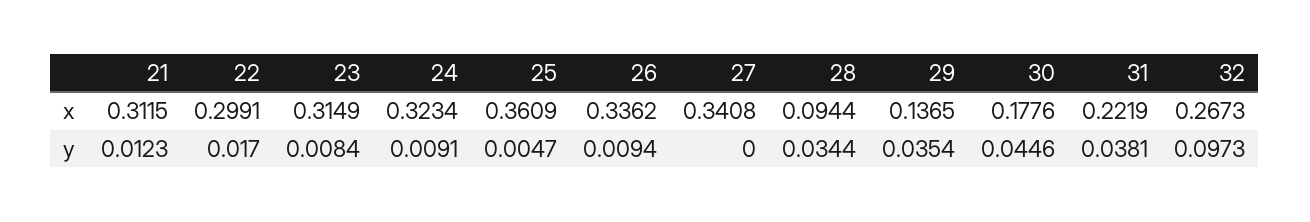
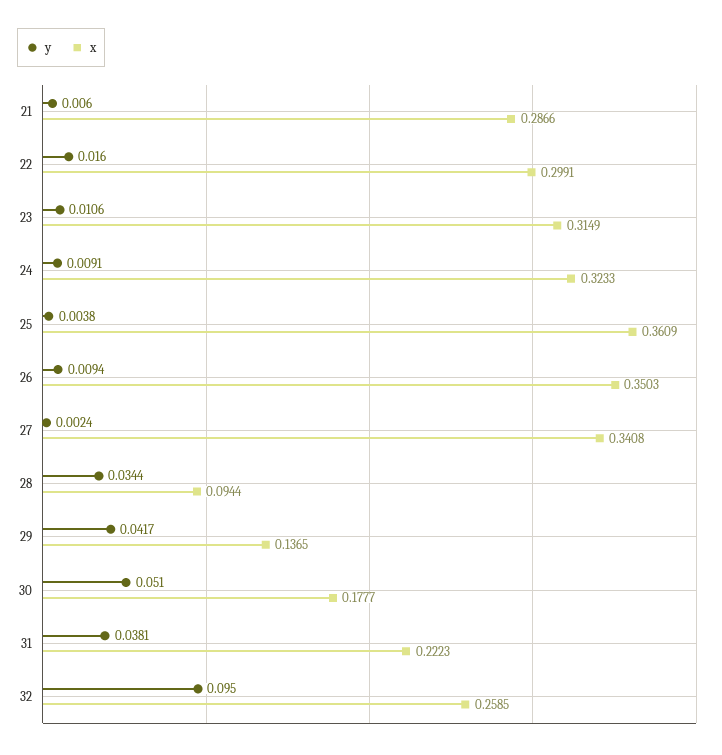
x, 21: 0.3115 -> 0.2866
x, 24: 0.3234 -> 0.3233
x, 26: 0.3362 -> 0.3503
x, 30: 0.1776 -> 0.1777
x, 31: 0.2219 -> 0.2223
x, 32: 0.2673 -> 0.2585
y, 21: 0.0123 -> 0.006
y, 22: 0.017 -> 0.016
y, 23: 0.0084 -> 0.0106
y, 25: 0.0047 -> 0.0038
y, 27: 0 -> 0.0024
y, 29: 0.0354 -> 0.0417
y, 30: 0.0446 -> 0.051
y, 32: 0.0973 -> 0.095

